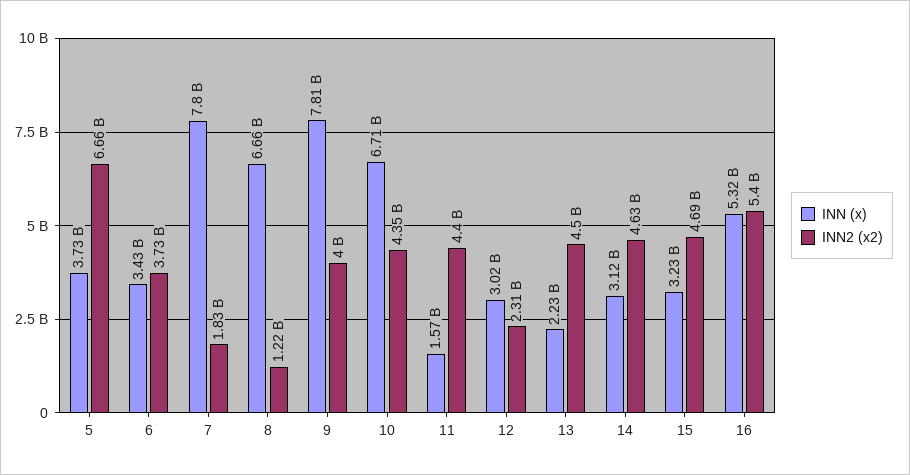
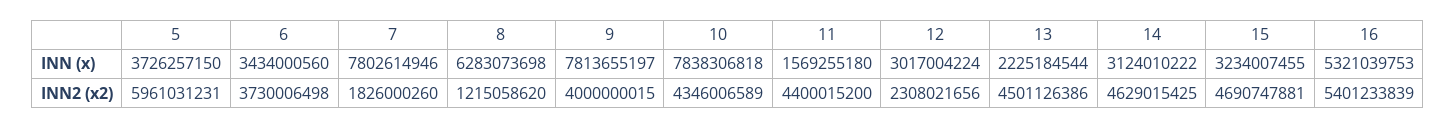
INN2 (x2), 5: 6660000000 -> 5961031231
INN (x), 8: 6660000000 -> 6283073698
INN (x), 10: 6710000000 -> 7838306818

